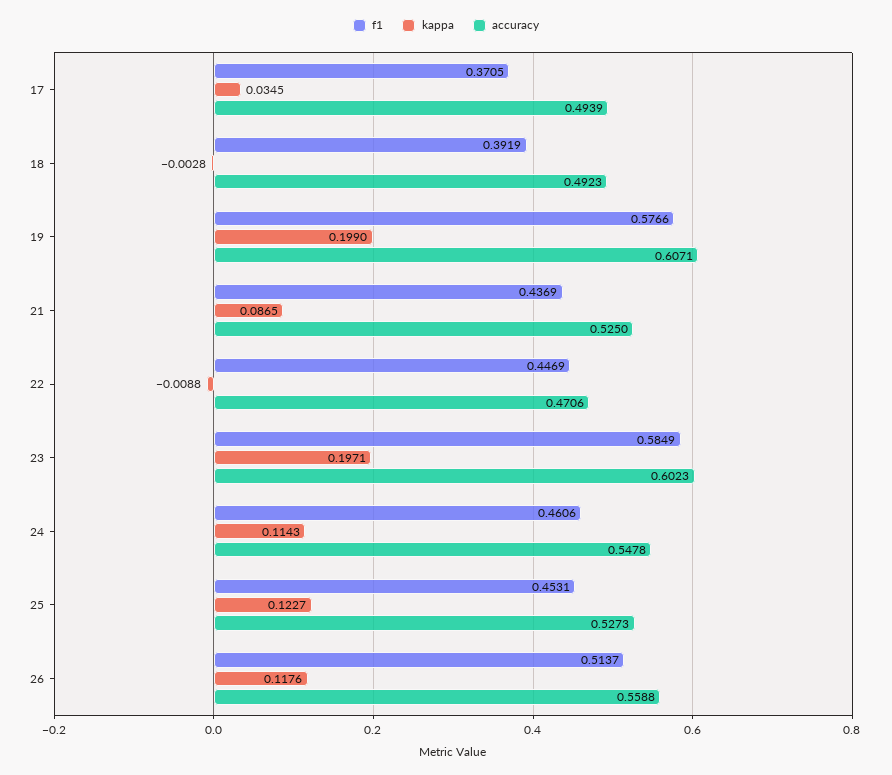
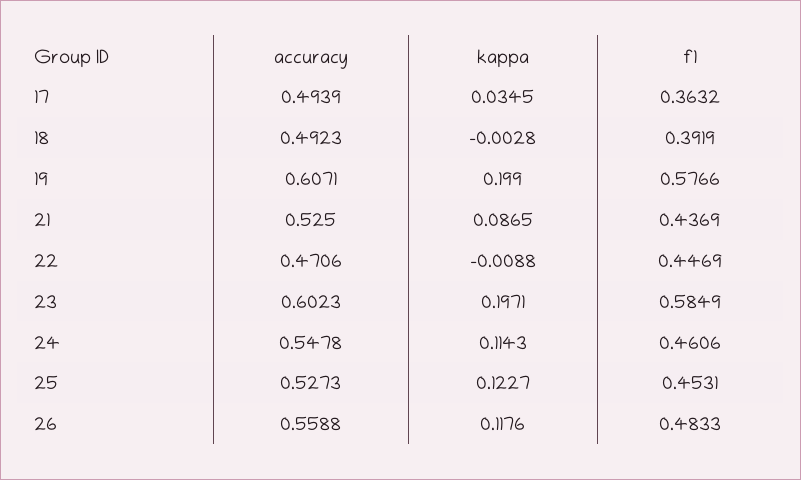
f1, 17: 0.3705 -> 0.3632
f1, 26: 0.5137 -> 0.4833

